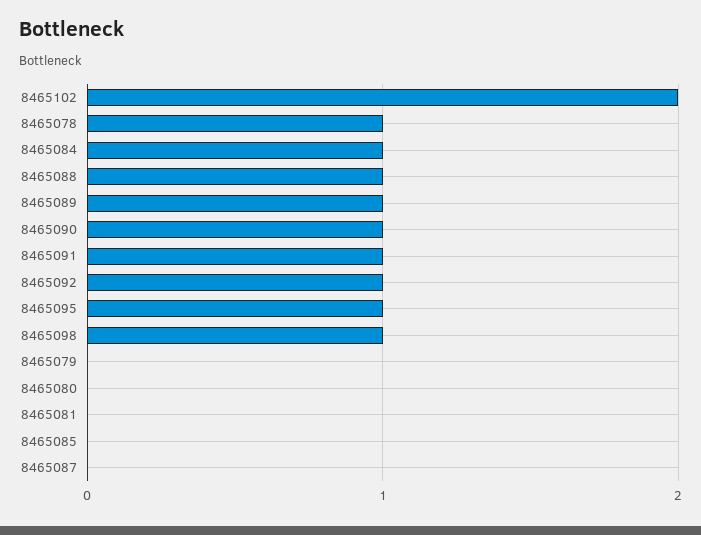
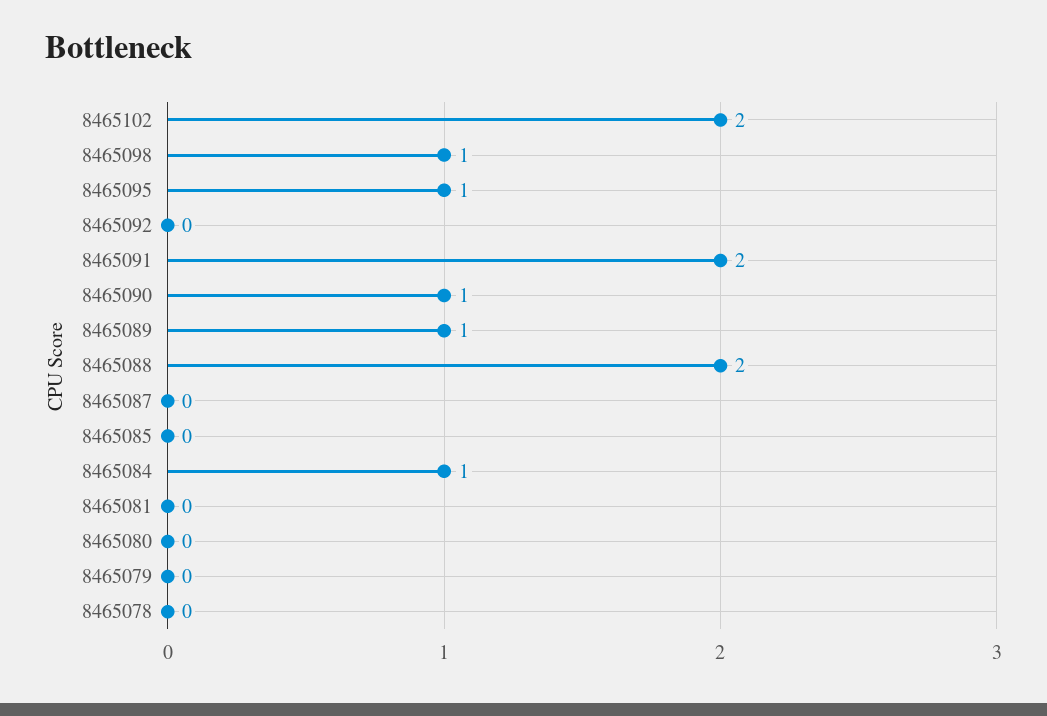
8465078: 1 -> 0
8465088: 1 -> 2
8465091: 1 -> 2
8465092: 1 -> 0

